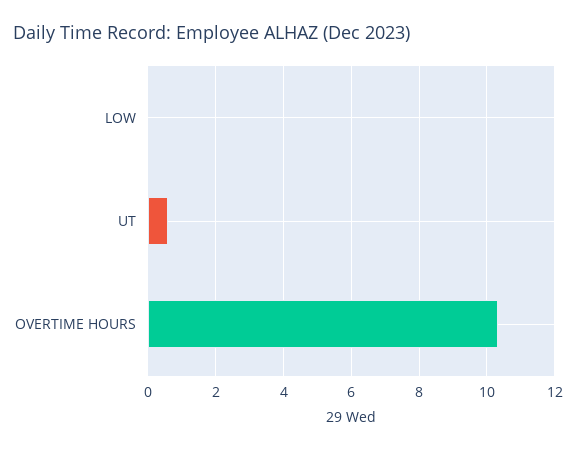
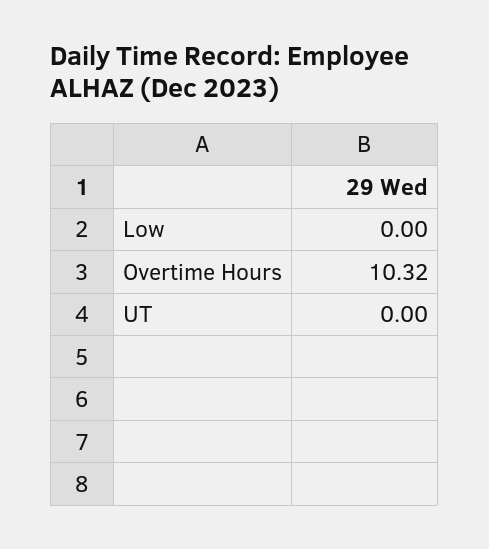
UT: 0.6 -> 0

